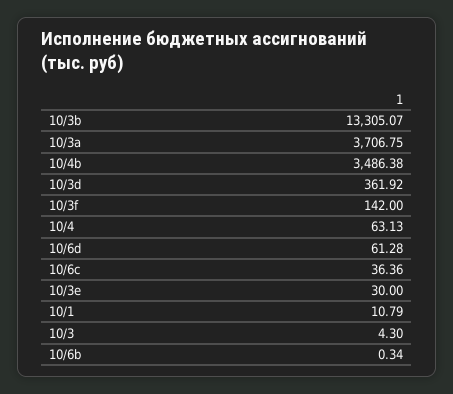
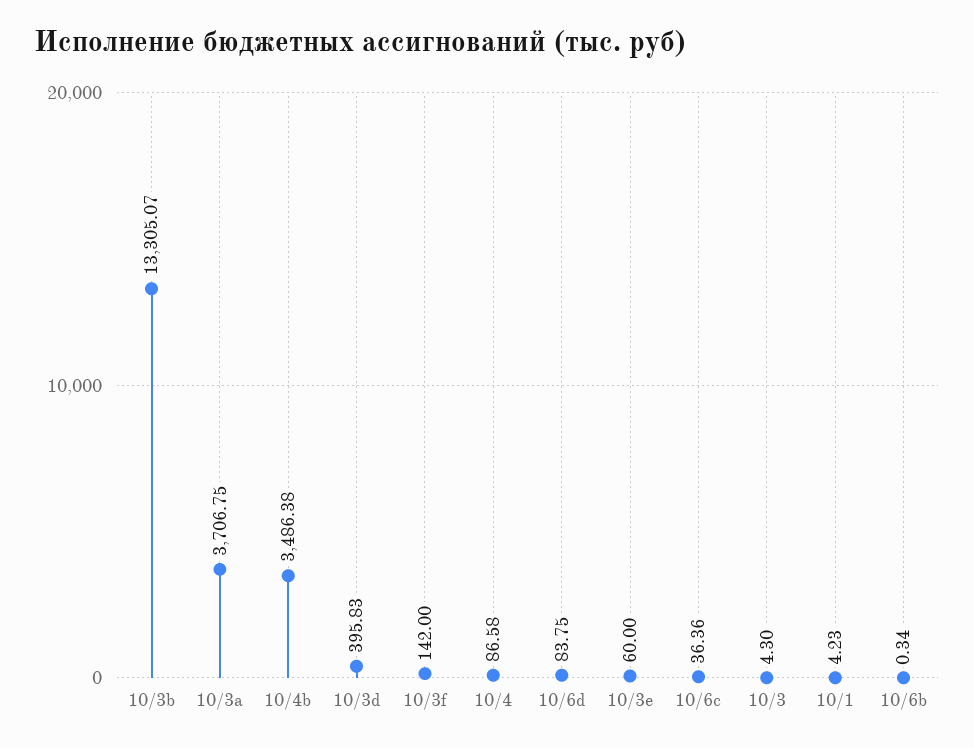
10/3d: 361.92 -> 395.83
10/4: 63.13 -> 86.58
10/6d: 61.28 -> 83.75
10/3e: 30 -> 60
10/1: 10.79 -> 4.23

